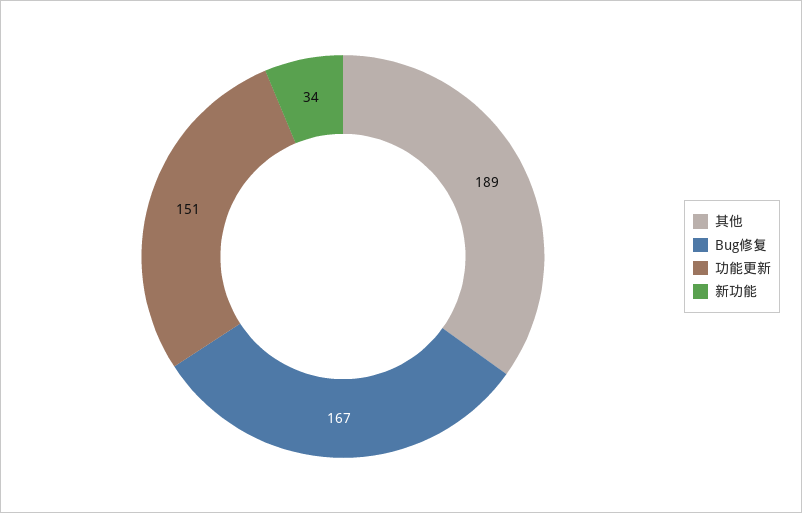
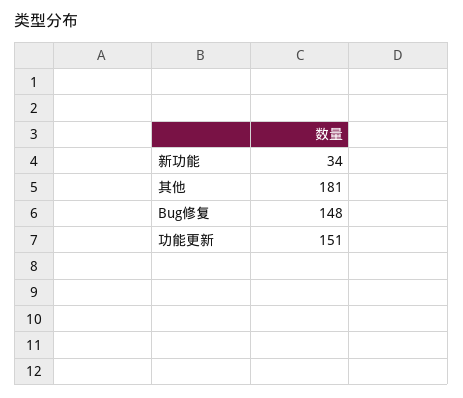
其他: 189 -> 181
Bug修复: 167 -> 148

